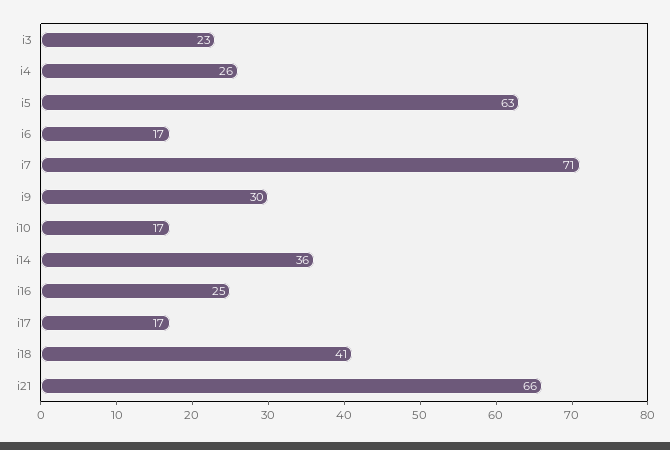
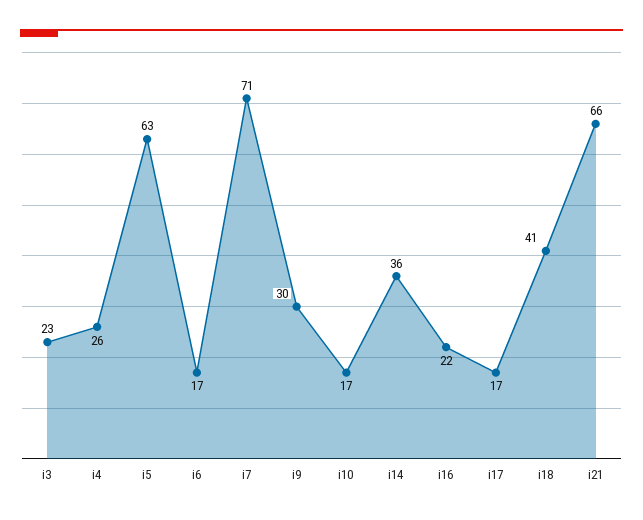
i16: 25 -> 22

